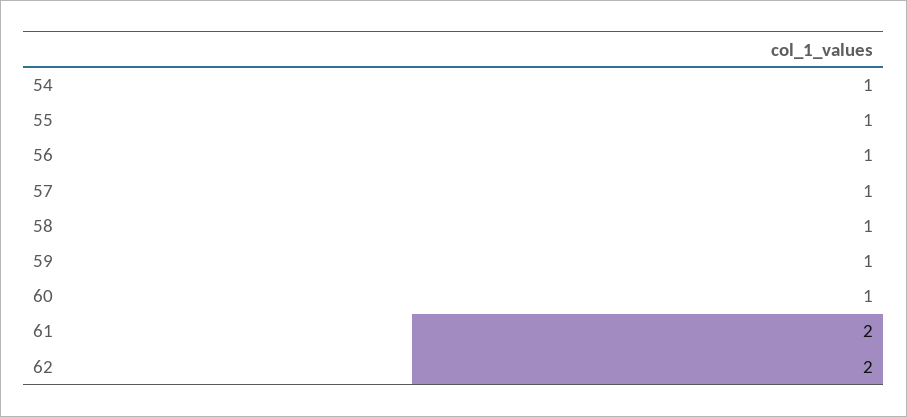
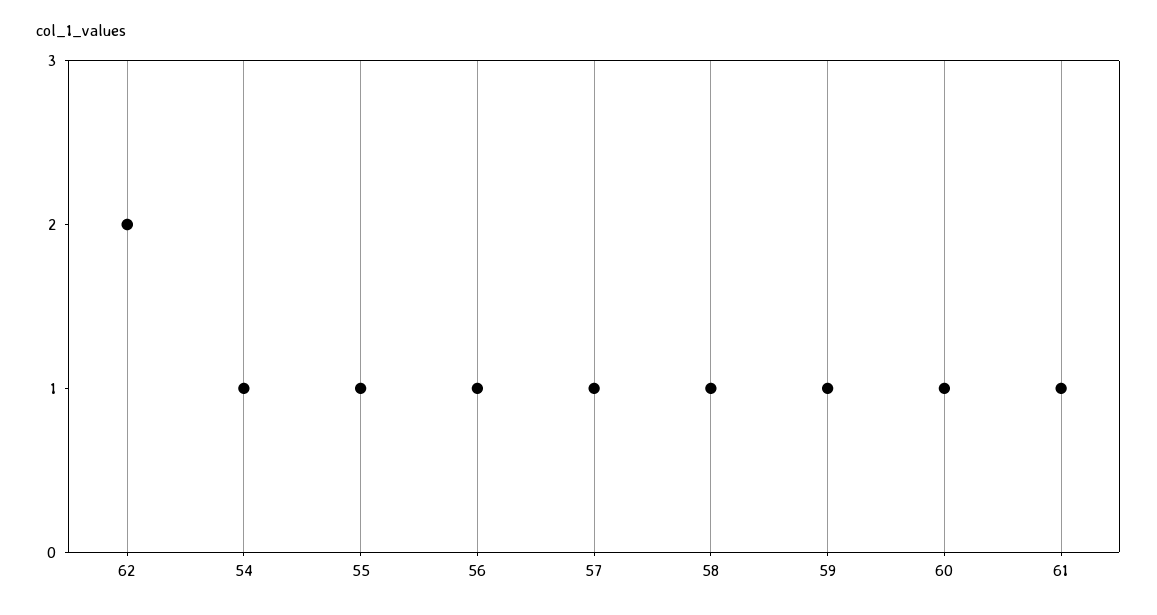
61: 2 -> 1

